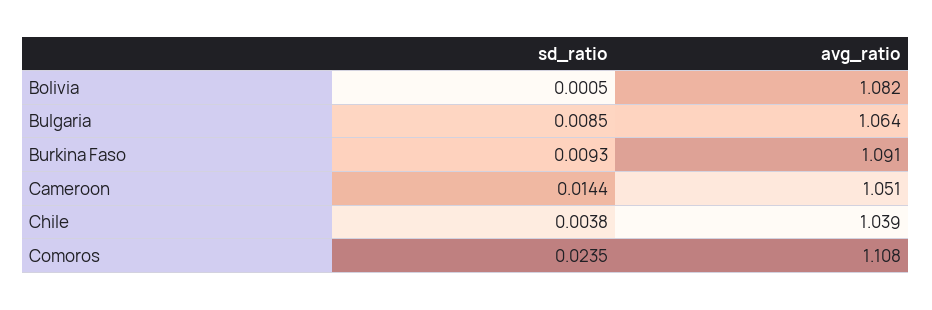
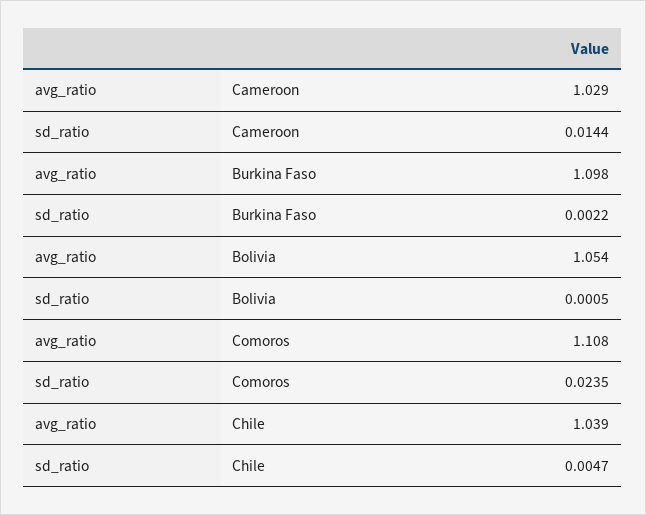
avg_ratio, Bolivia: 1.082 -> 1.054
sd_ratio, Bulgaria: 0.0085 -> none
avg_ratio, Bulgaria: 1.064 -> none
sd_ratio, Burkina Faso: 0.0093 -> 0.0022
avg_ratio, Burkina Faso: 1.091 -> 1.098
avg_ratio, Cameroon: 1.051 -> 1.029
sd_ratio, Chile: 0.0038 -> 0.0047

